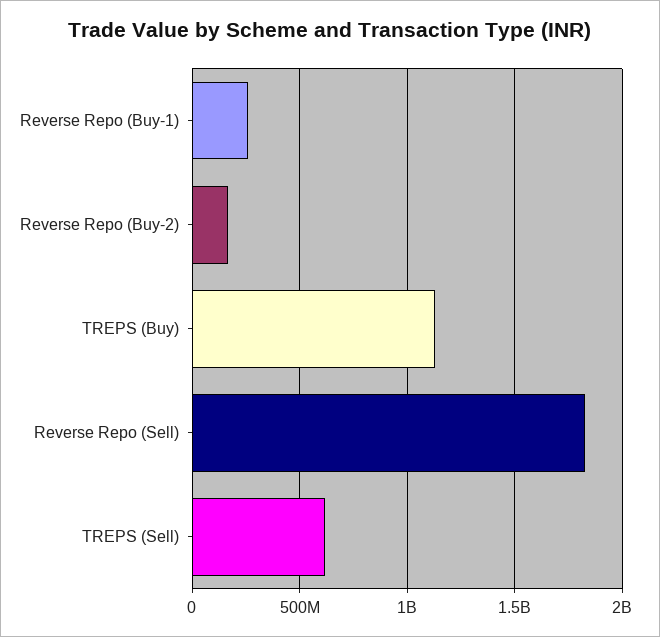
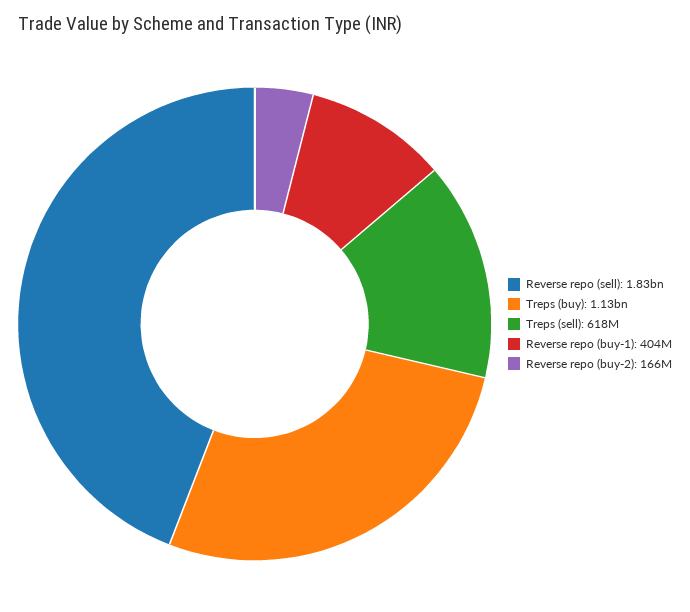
Reverse Repo (Buy-1): 250000000 -> 404000000

